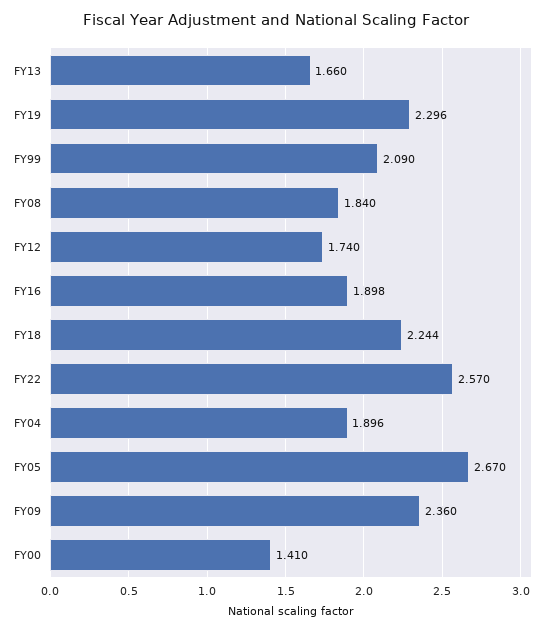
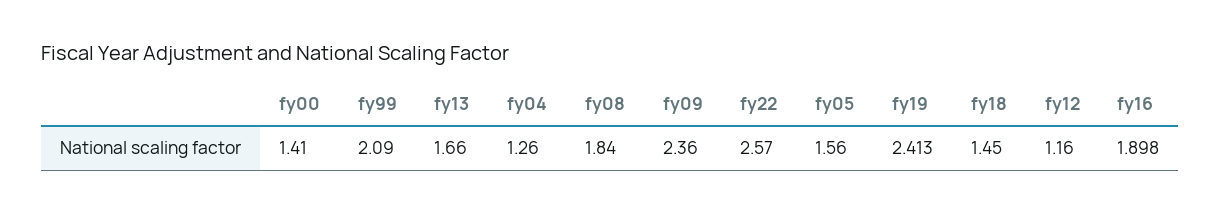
FY19: 2.296 -> 2.413
FY12: 1.74 -> 1.16
FY18: 2.244 -> 1.45
FY04: 1.896 -> 1.26
FY05: 2.67 -> 1.56

